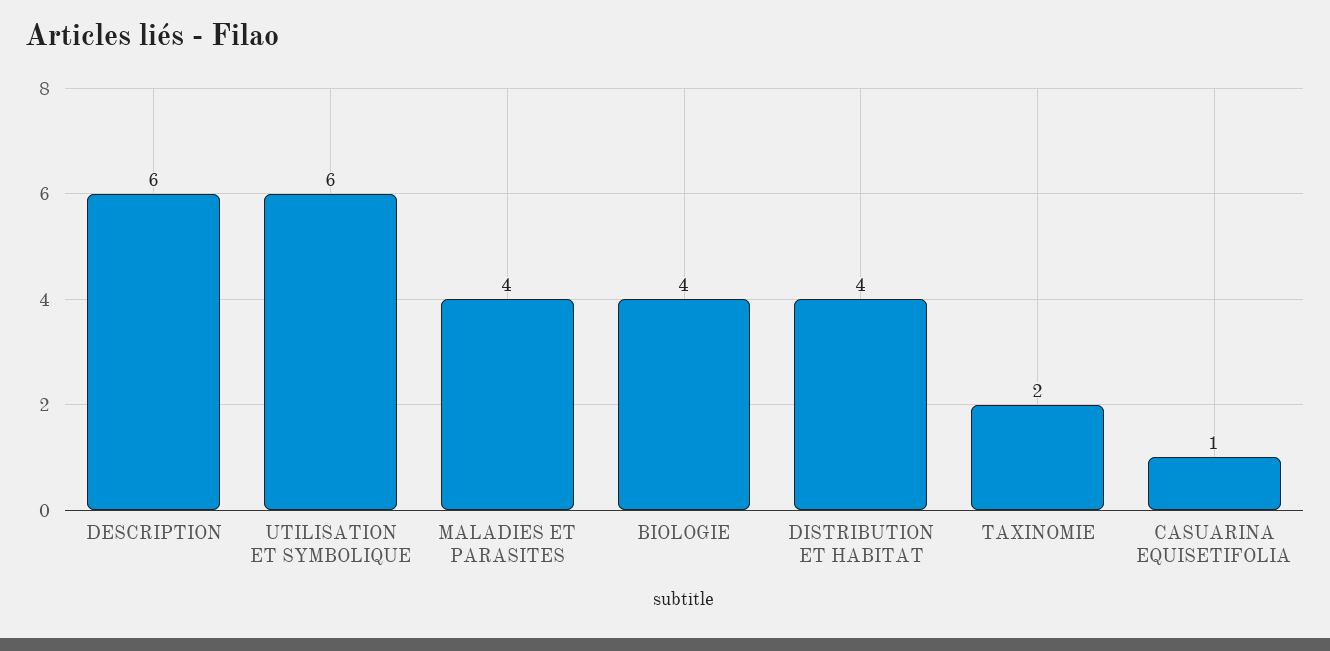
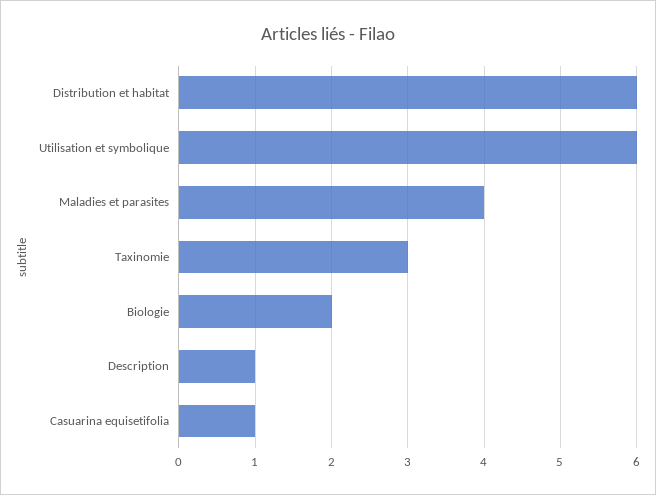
DESCRIPTION: 6 -> 1
BIOLOGIE: 4 -> 2
DISTRIBUTION ET HABITAT: 4 -> 6
TAXINOMIE: 2 -> 3

